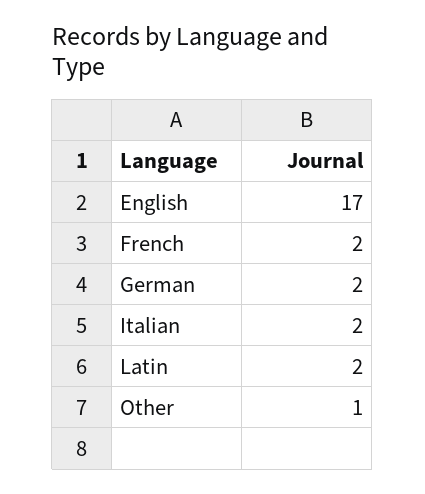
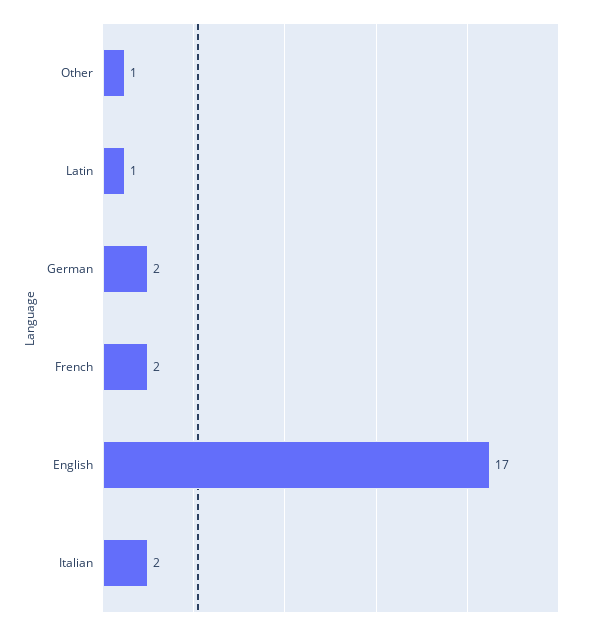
Latin: 2 -> 1

